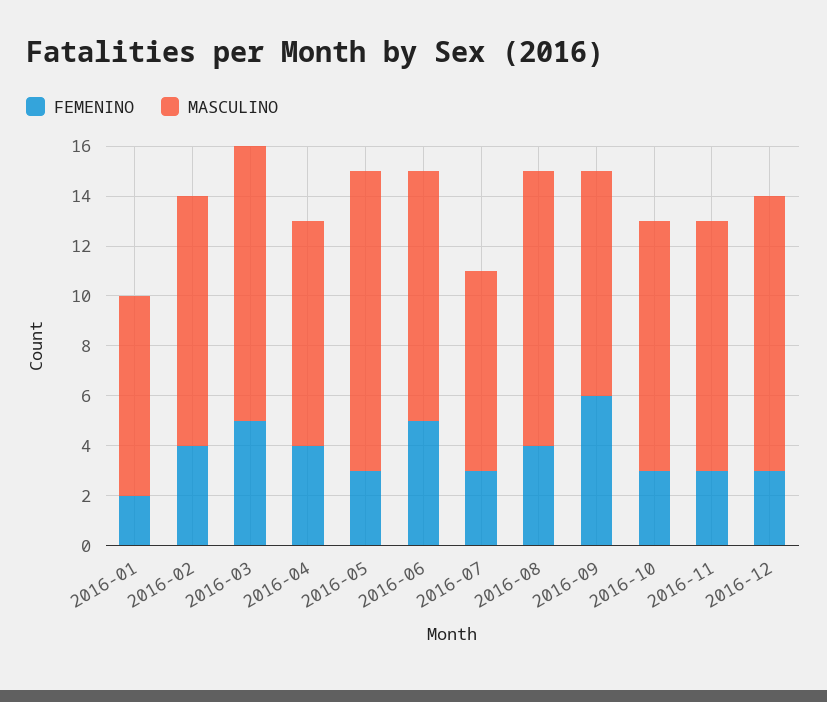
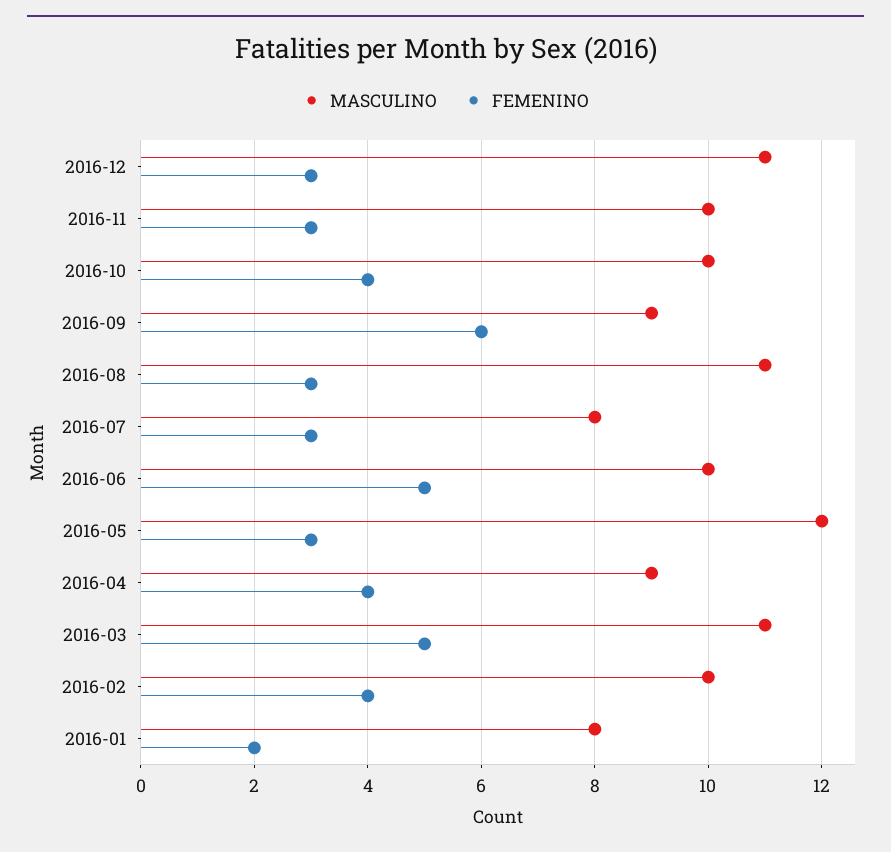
FEMENINO, 2016-08: 4 -> 3
FEMENINO, 2016-10: 3 -> 4

